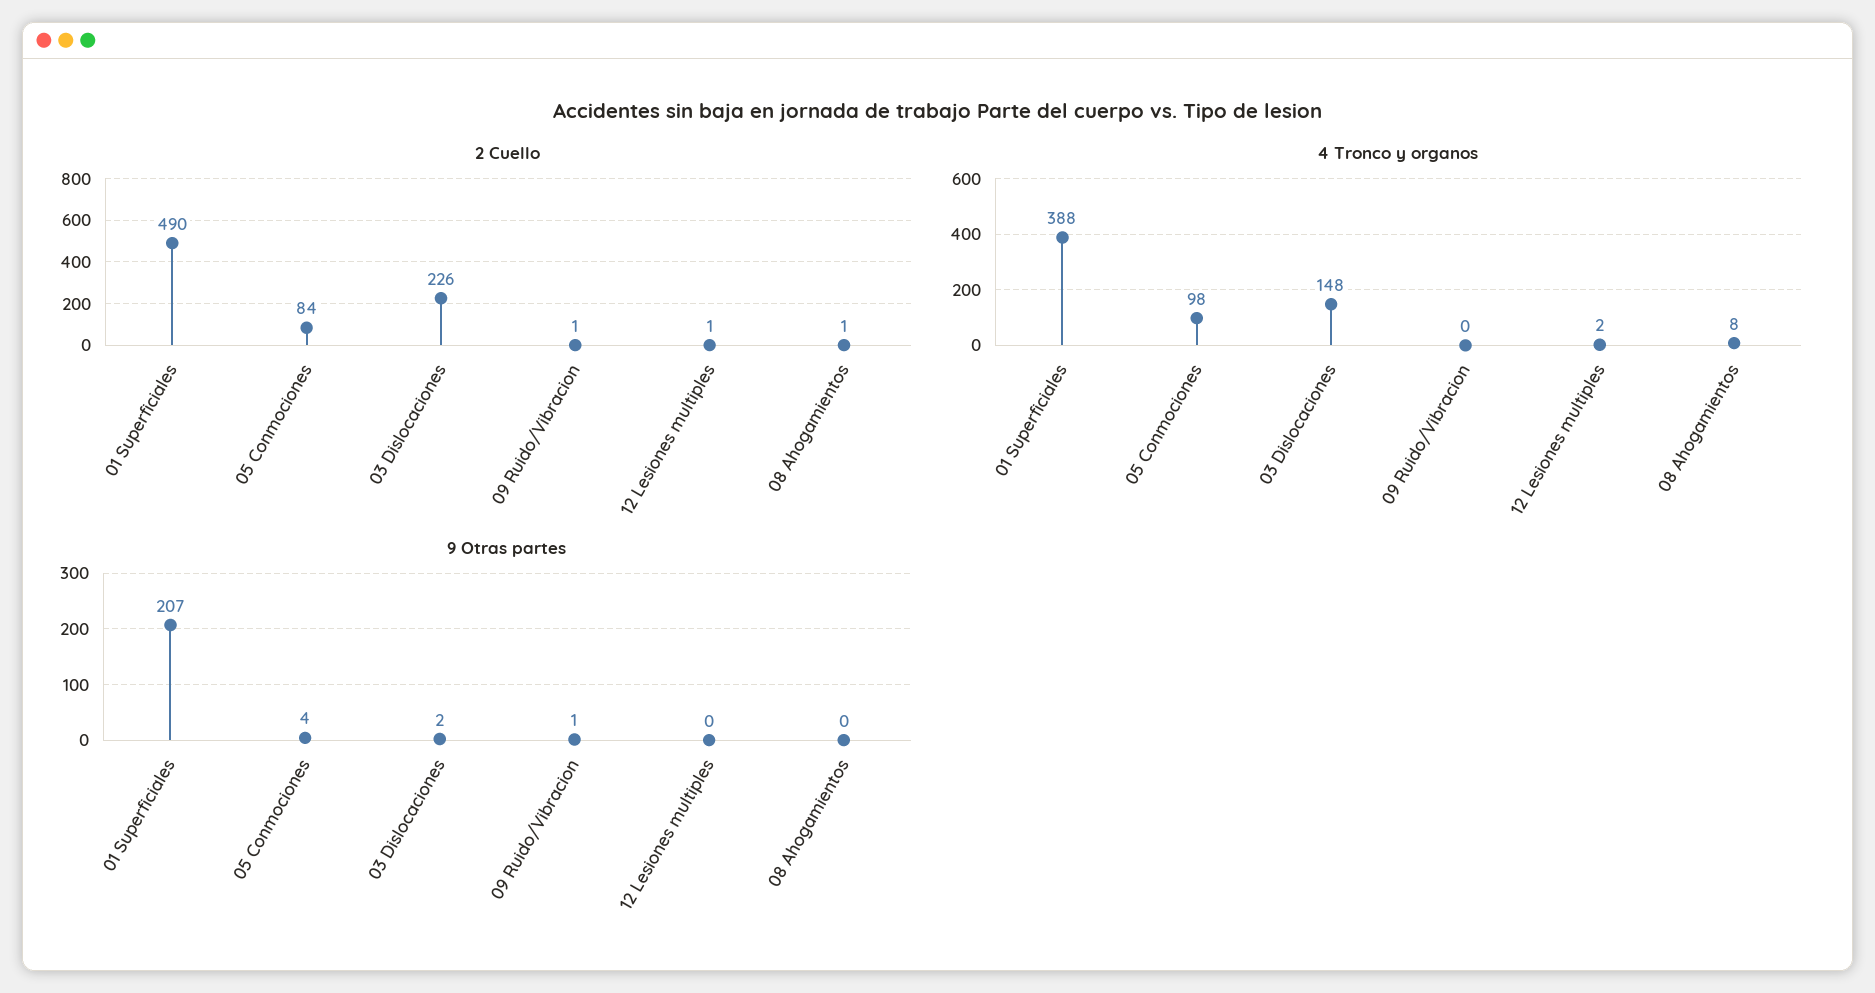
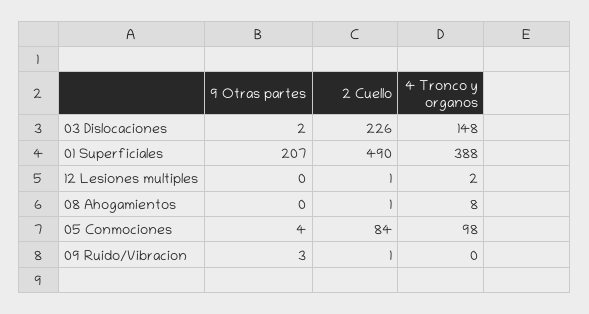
9 Otras partes, 09 Ruido/Vibracion: 1 -> 3

